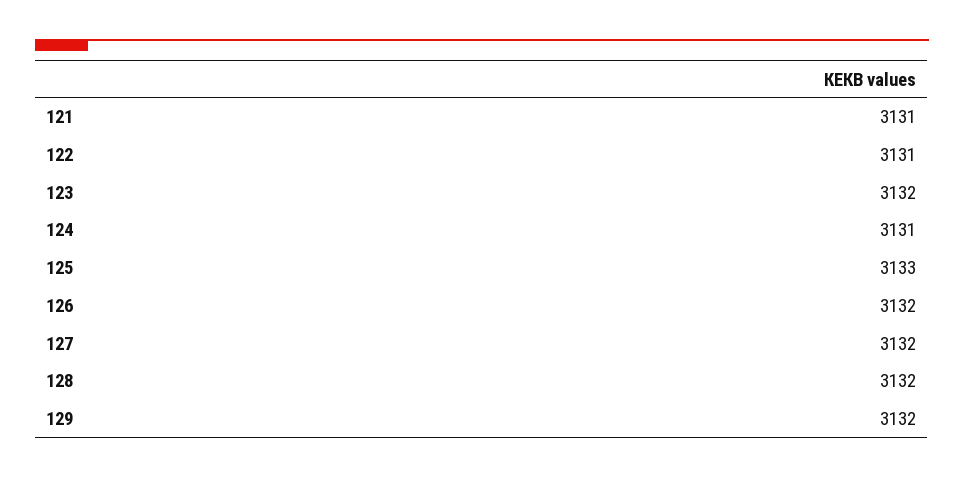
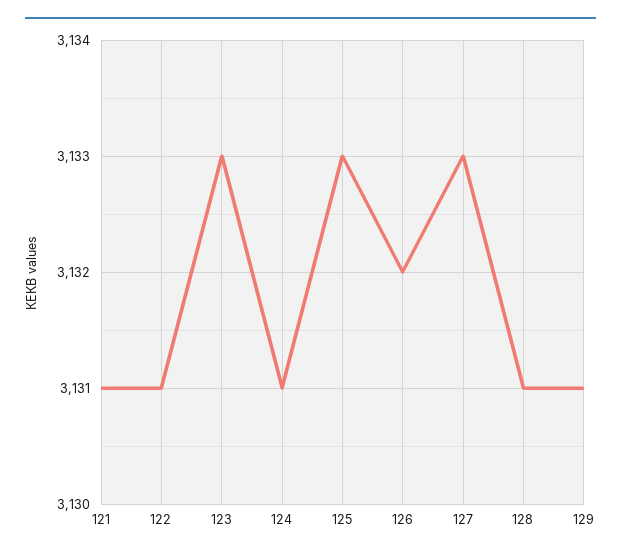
123: 3132 -> 3133
127: 3132 -> 3133
128: 3132 -> 3131
129: 3132 -> 3131

